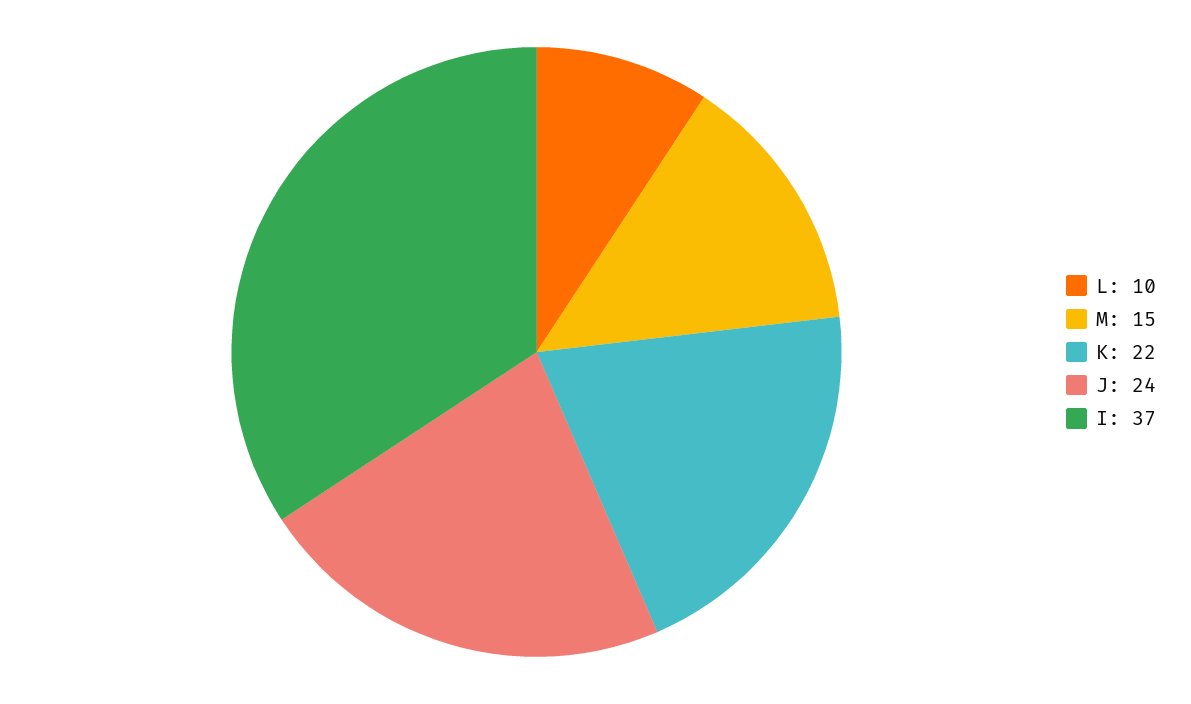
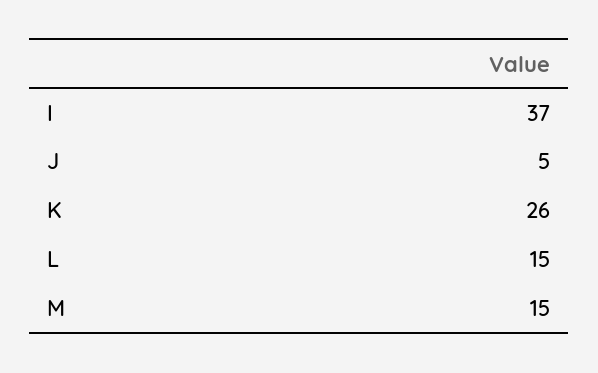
L: 10 -> 15
K: 22 -> 26
J: 24 -> 5

